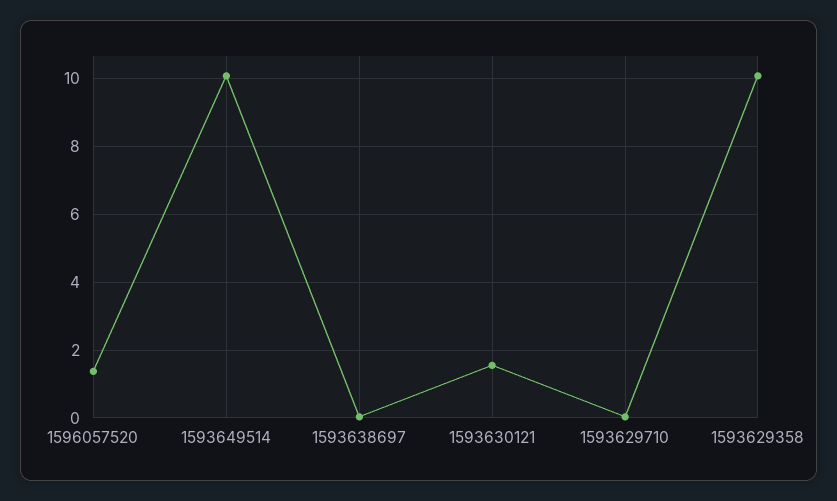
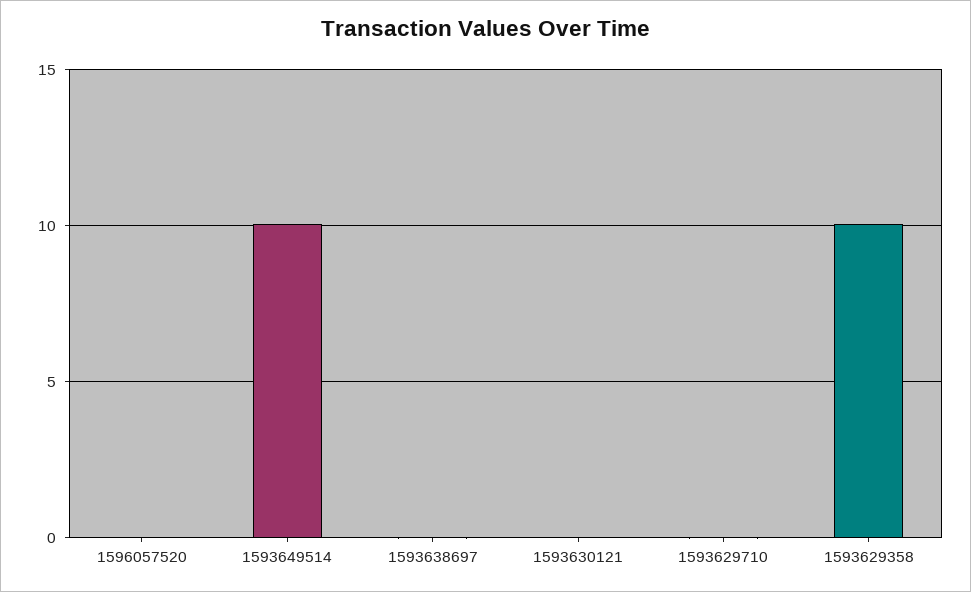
1596057520: 1.4 -> 0
1593630121: 1.6 -> 0

